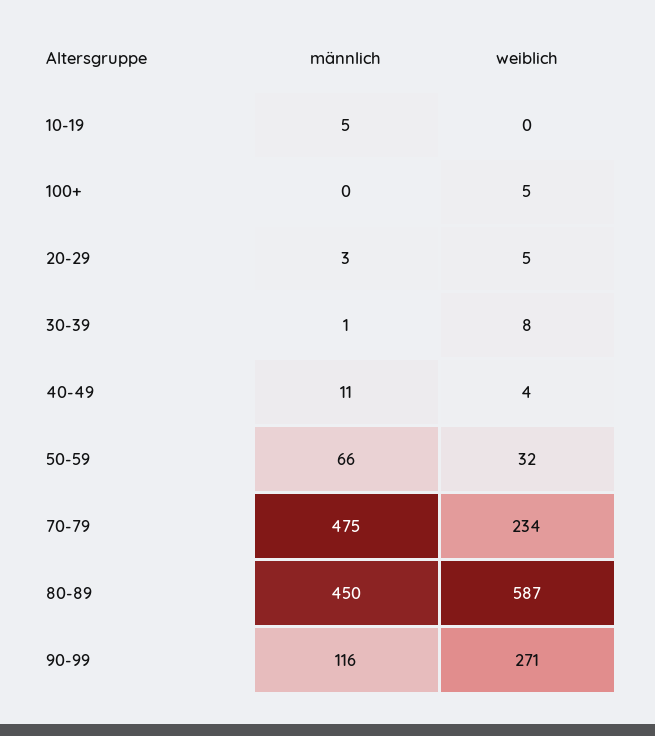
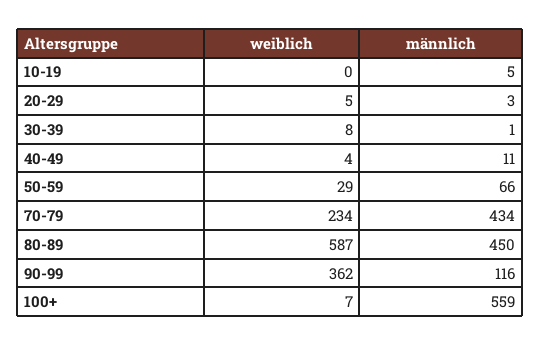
männlich, 100+: 0 -> 559
weiblich, 100+: 5 -> 7
weiblich, 50-59: 32 -> 29
männlich, 70-79: 475 -> 434
weiblich, 90-99: 271 -> 362

